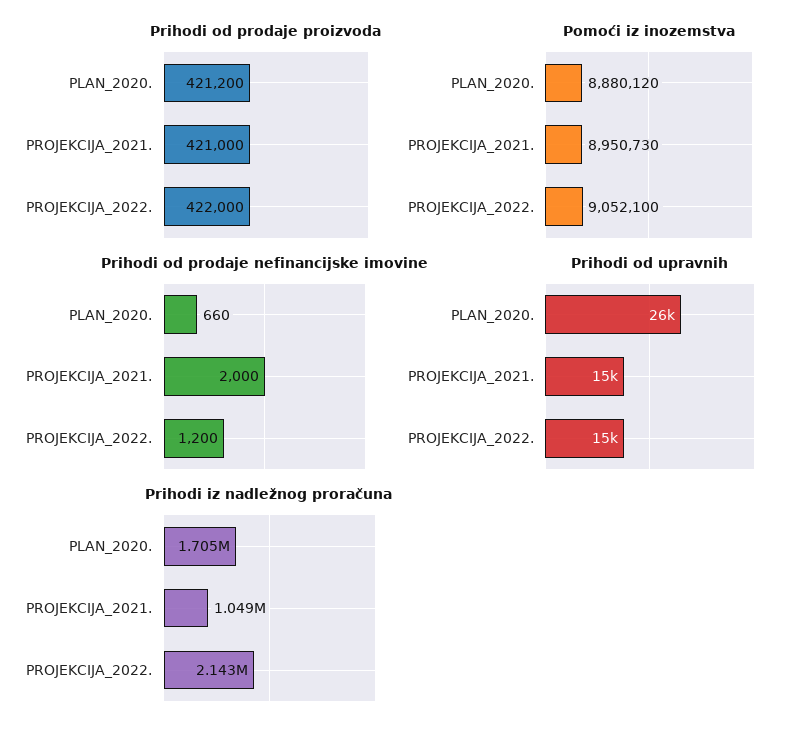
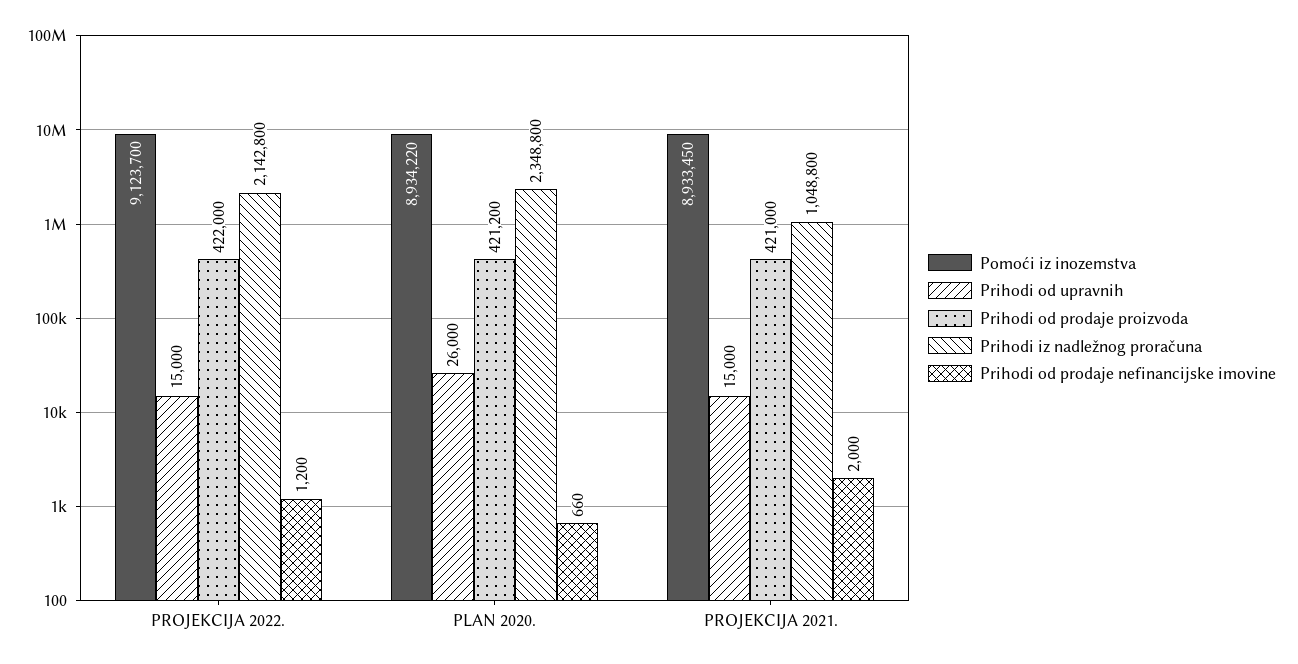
Pomoći iz inozemstva, PLAN_2020.: 8880120 -> 8934220
Pomoći iz inozemstva, PROJEKCIJA_2021.: 8950730 -> 8933450
Pomoći iz inozemstva, PROJEKCIJA_2022.: 9052100 -> 9123700
Prihodi iz nadležnog proračuna, PLAN_2020.: 1705000 -> 2348800

